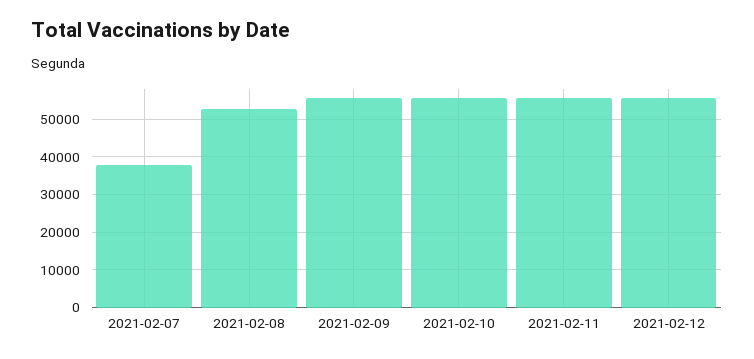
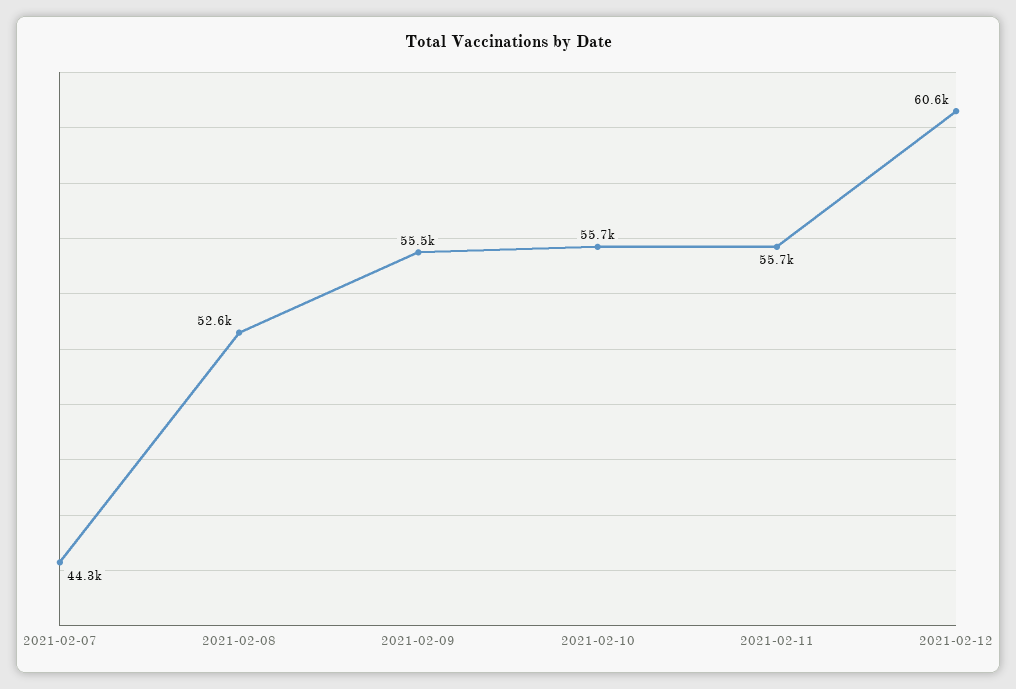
2021-02-07: 38000 -> 44300
2021-02-12: 56000 -> 60600

